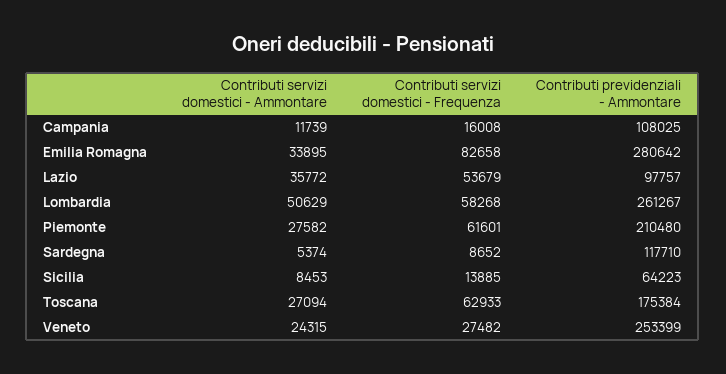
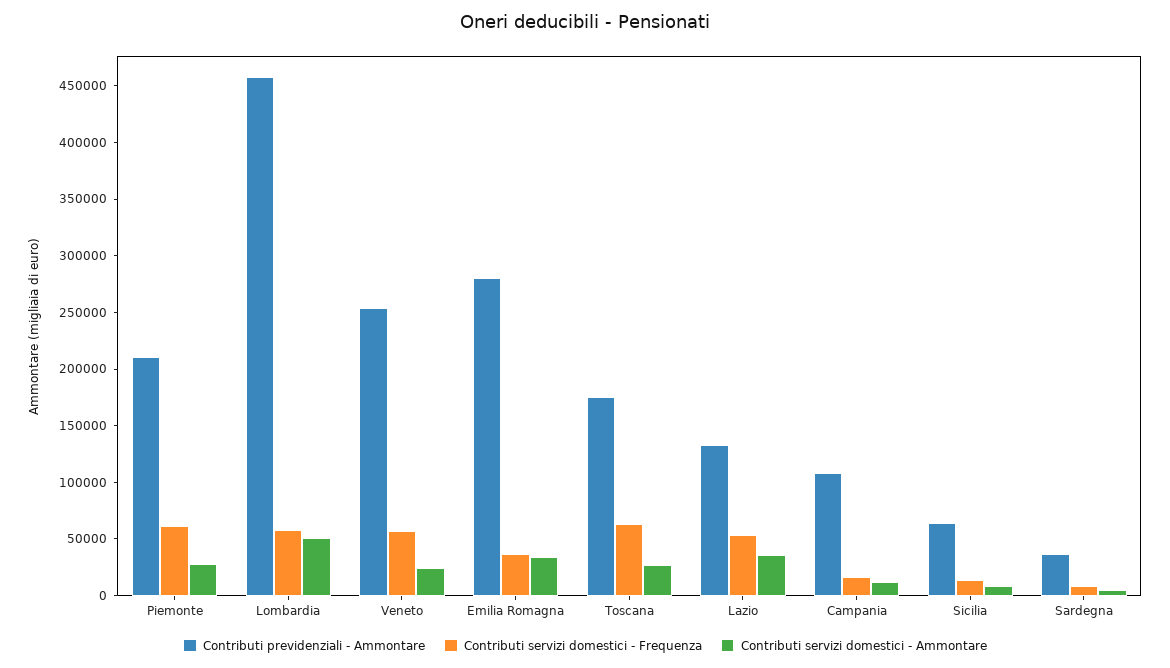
Contributi servizi domestici - Frequenza, Emilia Romagna: 82658 -> 40000
Contributi previdenziali - Ammontare, Lazio: 97757 -> 130000
Contributi previdenziali - Ammontare, Lombardia: 261267 -> 460000
Contributi previdenziali - Ammontare, Sardegna: 117710 -> 40000
Contributi servizi domestici - Frequenza, Veneto: 27482 -> 60000

